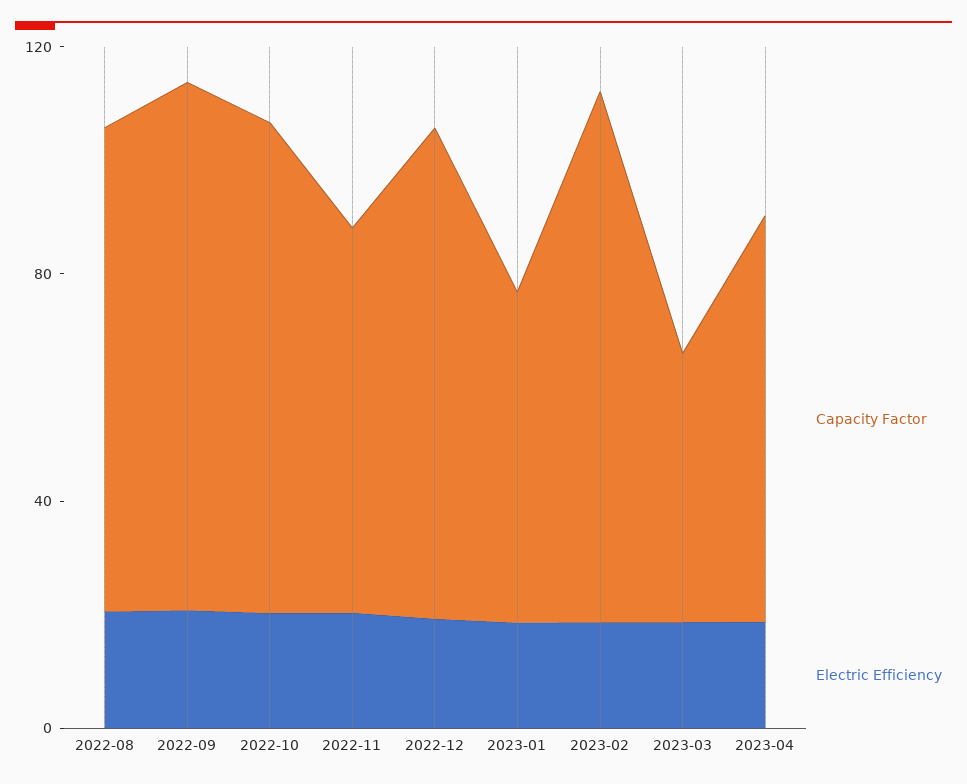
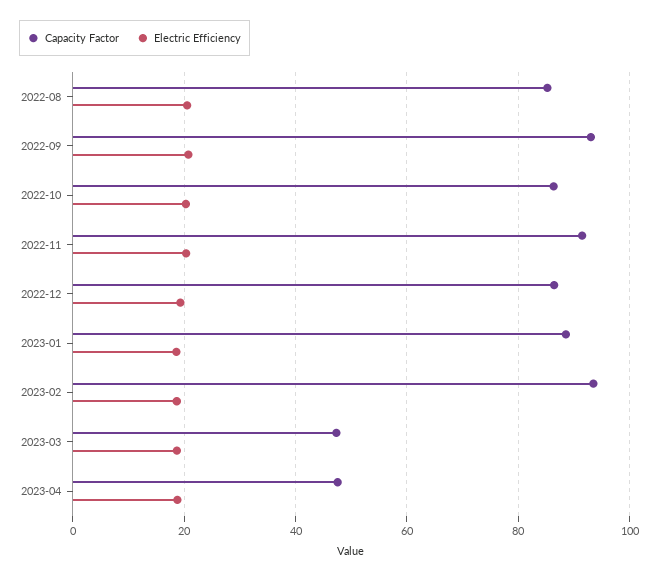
Capacity Factor, 2022-11: 70 -> 92
Capacity Factor, 2023-01: 60 -> 88
Capacity Factor, 2023-04: 70 -> 48

